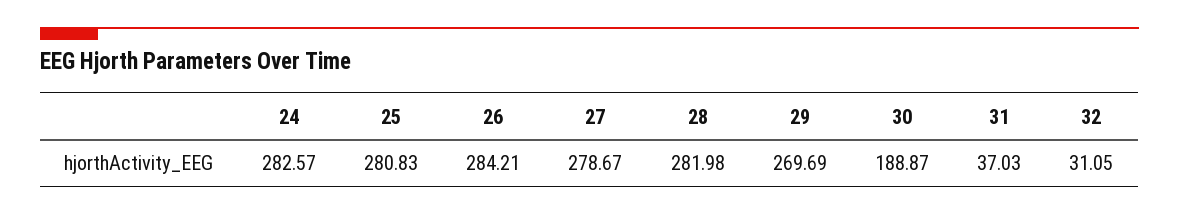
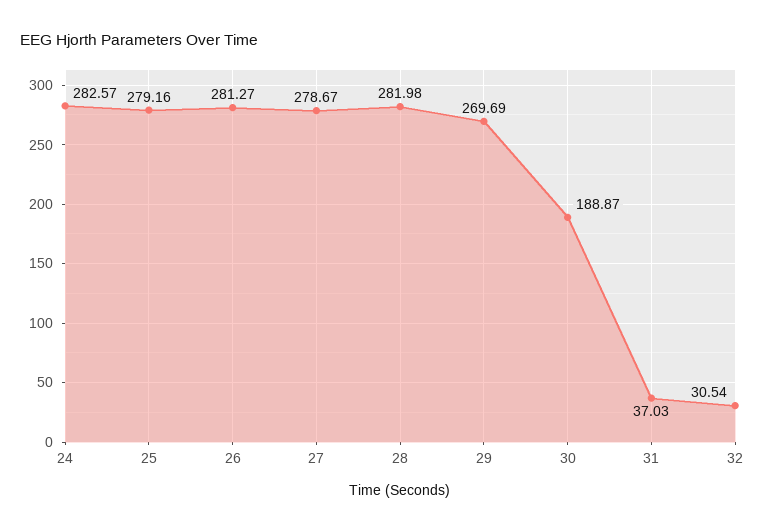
25: 280.83 -> 279.16
26: 284.21 -> 281.27
32: 31.05 -> 30.54

